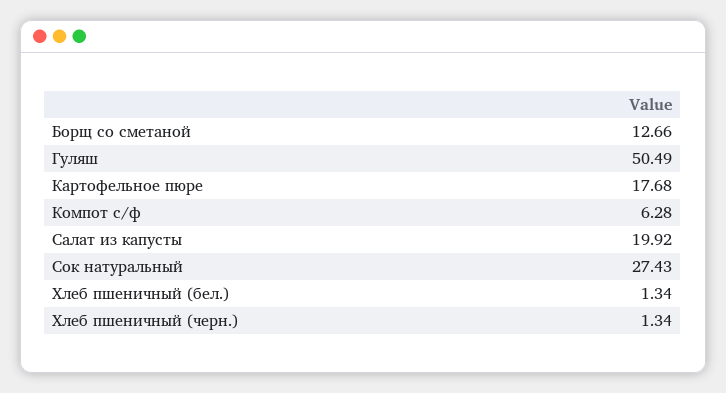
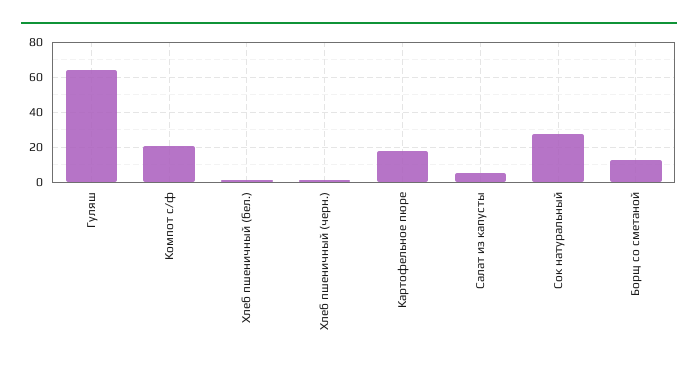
Гуляш: 50.49 -> 65
Компот с/ф: 6.28 -> 20
Салат из капусты: 19.92 -> 5

